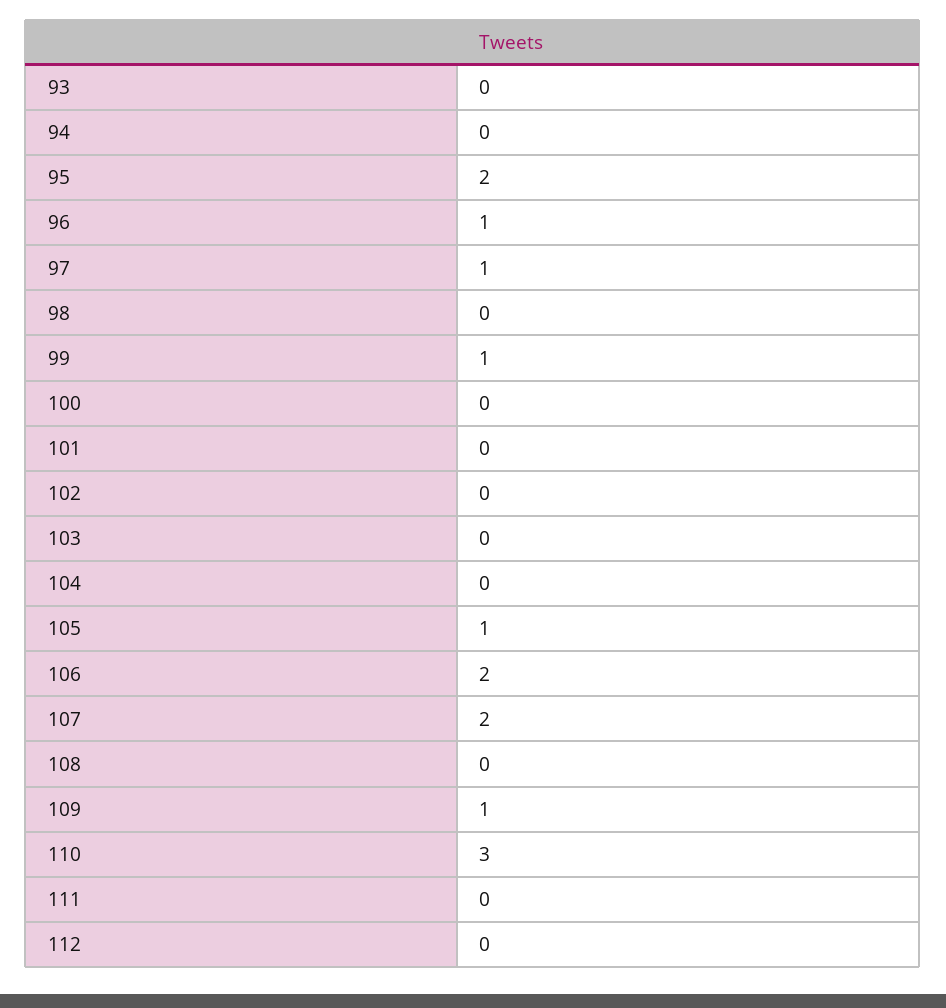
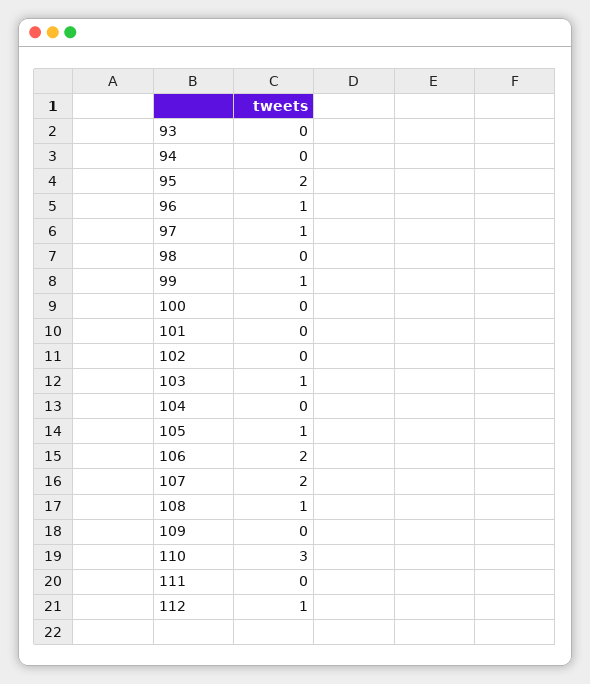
103: 0 -> 1
108: 0 -> 1
109: 1 -> 0
112: 0 -> 1

